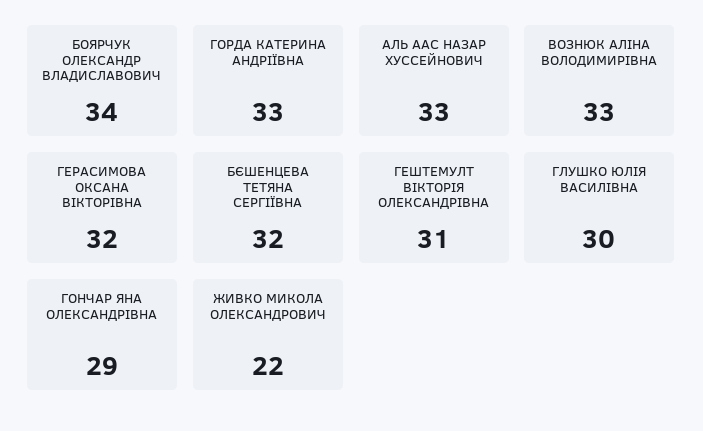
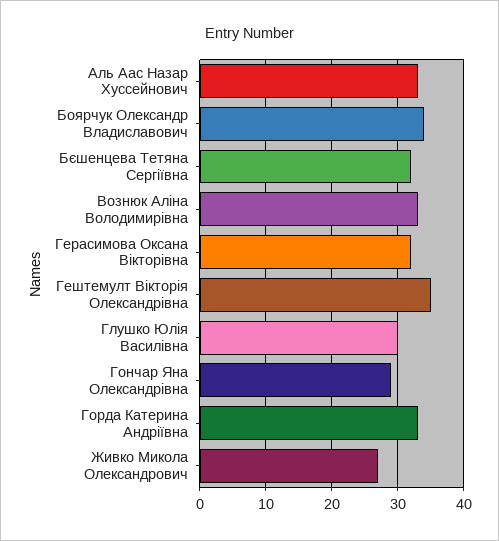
ГЕШТЕМУЛТ ВІКТОРІЯ ОЛЕКСАНДРІВНА: 31 -> 35
ЖИВКО МИКОЛА ОЛЕКСАНДРОВИЧ: 22 -> 27

